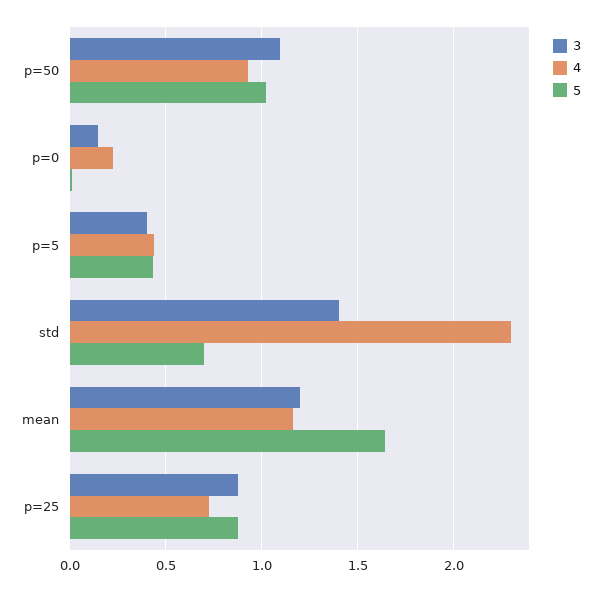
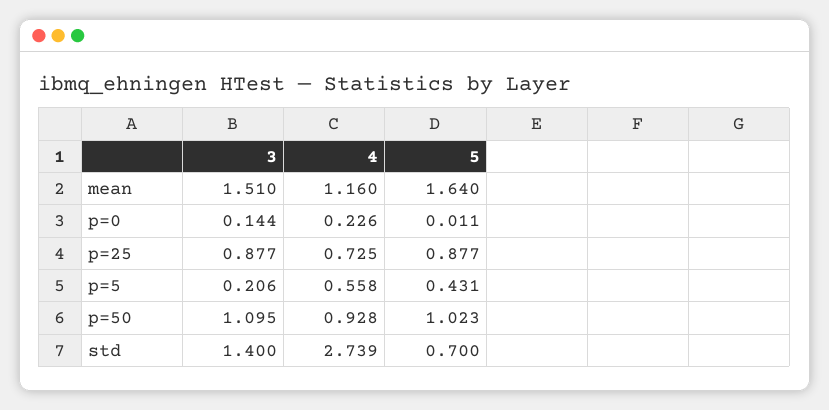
3, p=5: 0.4 -> 0.206
4, p=5: 0.45 -> 0.558
4, std: 2.3 -> 2.739
3, mean: 1.2 -> 1.51

